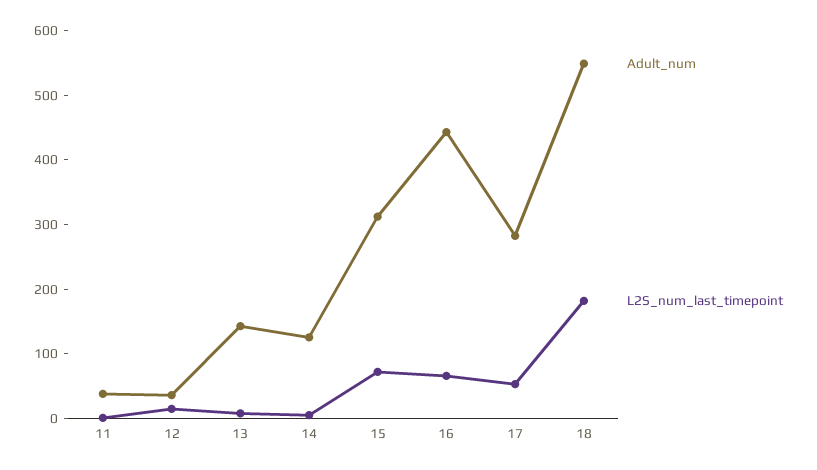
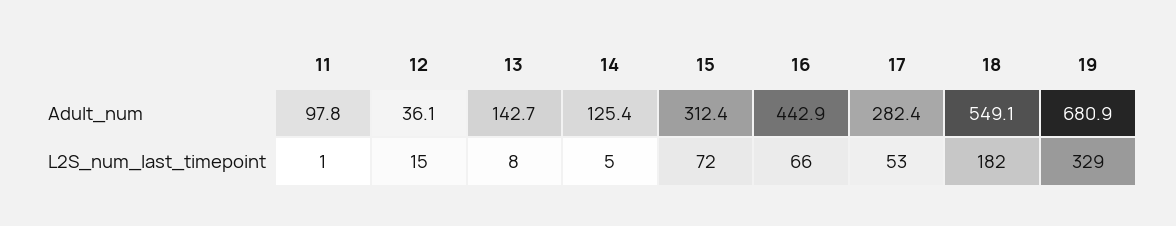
Adult_num, 11: 40 -> 97.8
Adult_num, 19: none -> 680.9
L2S_num_last_timepoint, 19: none -> 329

